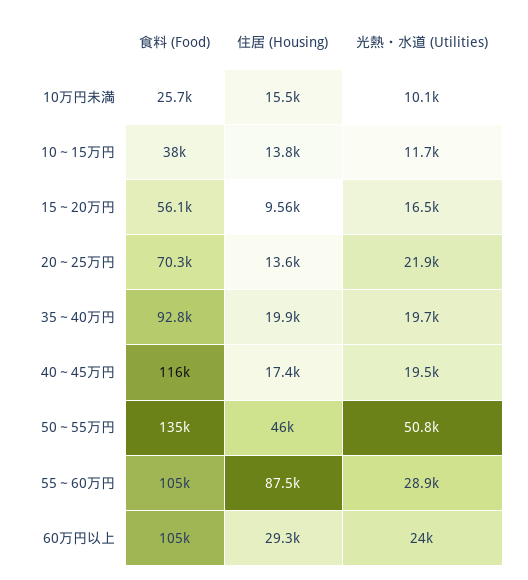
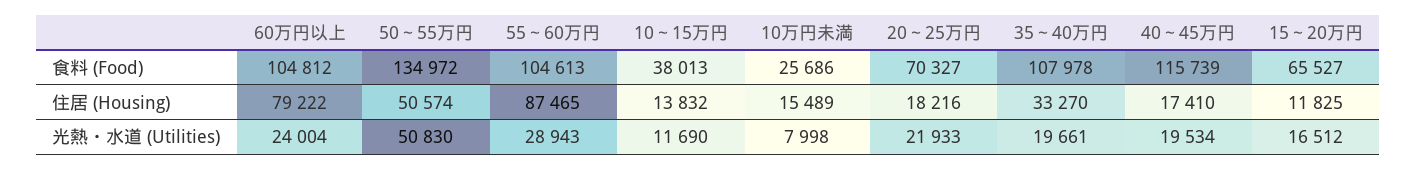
光熱・水道 (Utilities), 10万円未満: 10100 -> 7998
食料 (Food), 15～20万円: 56100 -> 65527
住居 (Housing), 15～20万円: 9560 -> 11825
住居 (Housing), 20～25万円: 13600 -> 18216
食料 (Food), 35～40万円: 92800 -> 107978
住居 (Housing), 35～40万円: 19900 -> 33270
住居 (Housing), 50～55万円: 46000 -> 50574
住居 (Housing), 60万円以上: 29300 -> 79222

